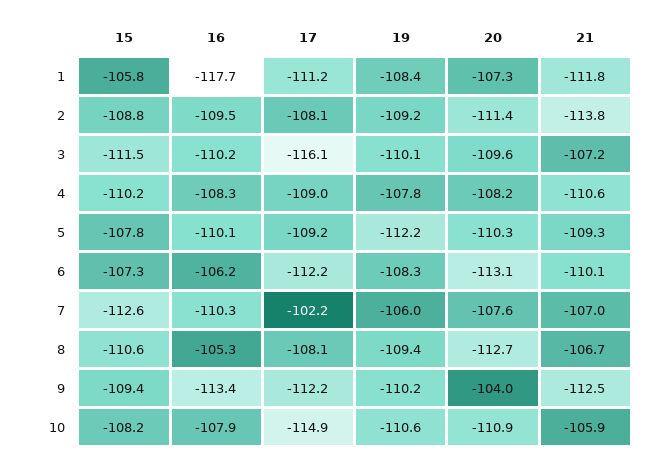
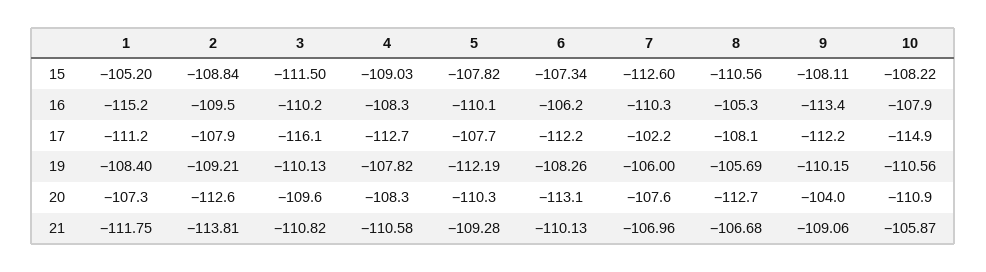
15, 1: -105.8 -> -105.2
16, 1: -117.7 -> -115.2
17, 2: -108.1 -> -107.9
20, 2: -111.4 -> -112.6
21, 3: -107.2 -> -110.82
15, 4: -110.2 -> -109.03
17, 4: -109 -> -112.7
20, 4: -108.2 -> -108.3
17, 5: -109.2 -> -107.7
19, 8: -109.4 -> -105.69
15, 9: -109.4 -> -108.11
21, 9: -112.5 -> -109.06

